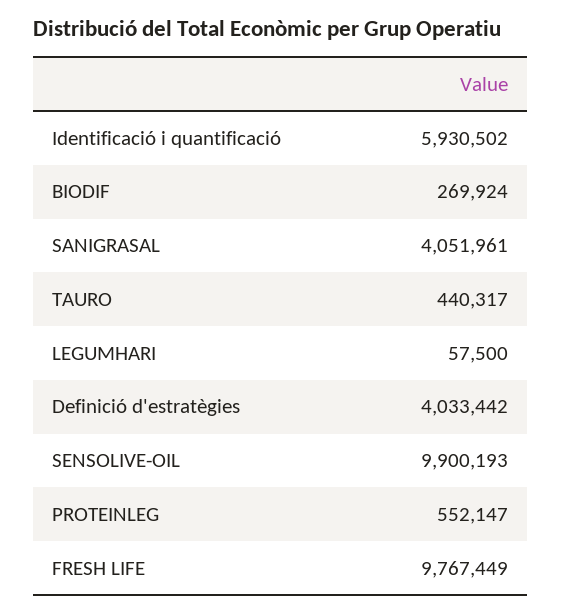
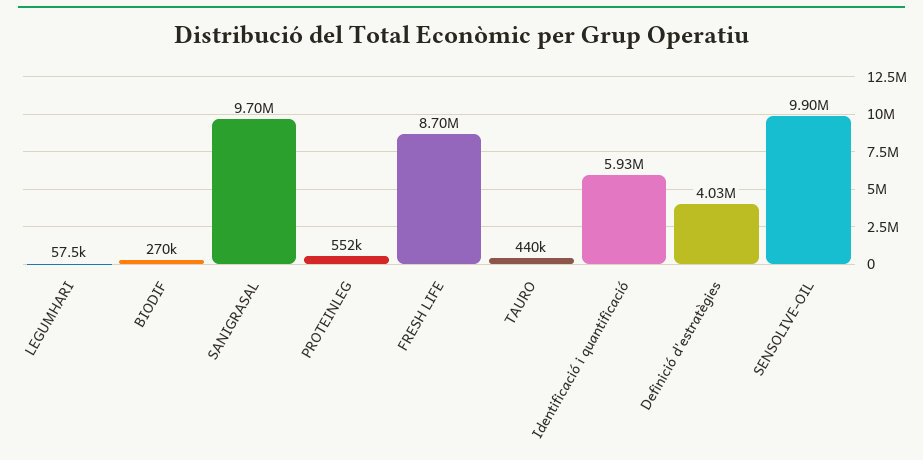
SANIGRASAL: 4051961 -> 9700000
FRESH LIFE: 9767449 -> 8700000

